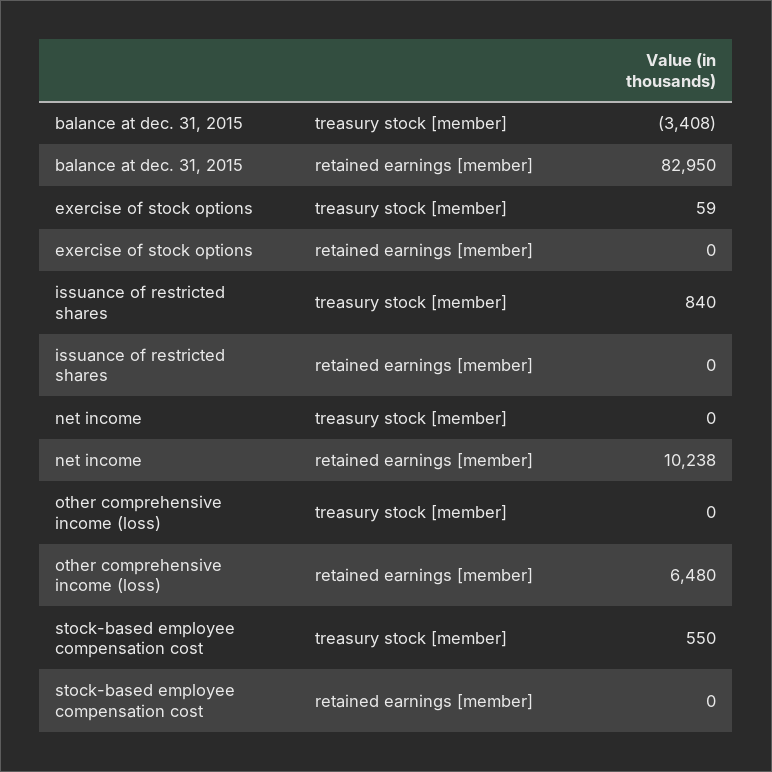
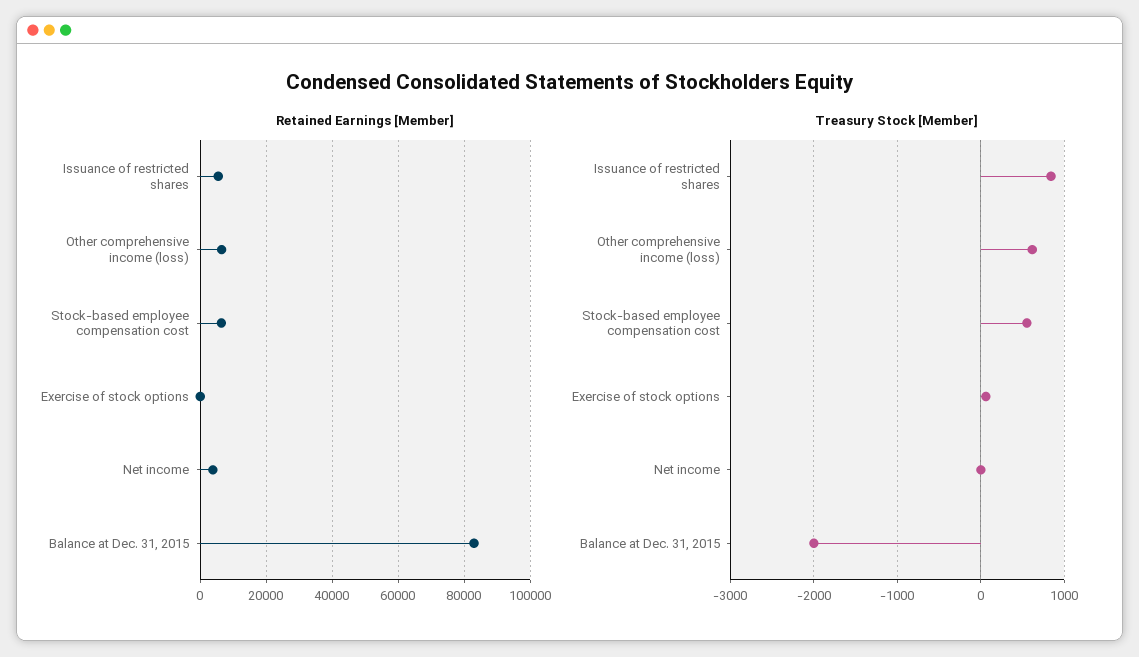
treasury stock [member], balance at dec. 31, 2015: -3408 -> -2000
retained earnings [member], issuance of restricted shares: 0 -> 6000
retained earnings [member], net income: 10238 -> 4000
treasury stock [member], other comprehensive income (loss): 0 -> 600
retained earnings [member], stock-based employee compensation cost: 0 -> 6000

